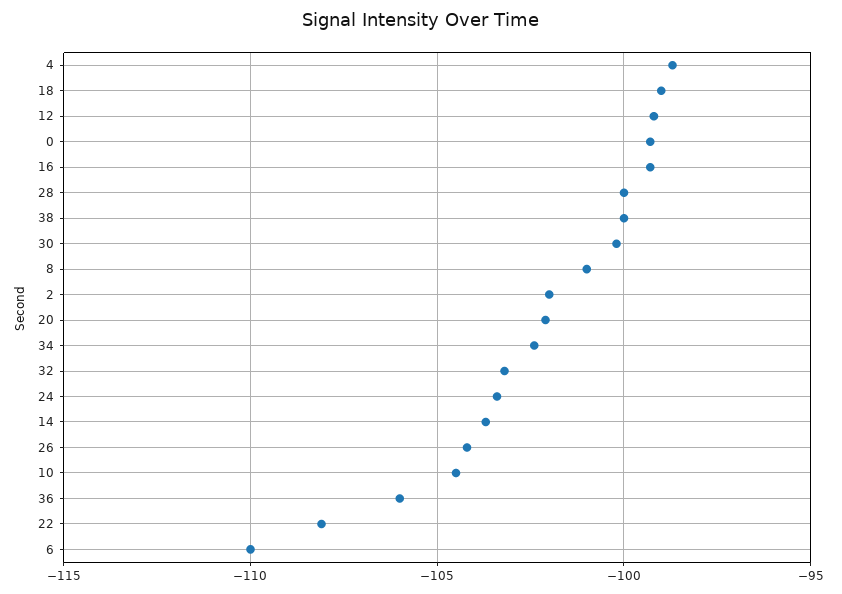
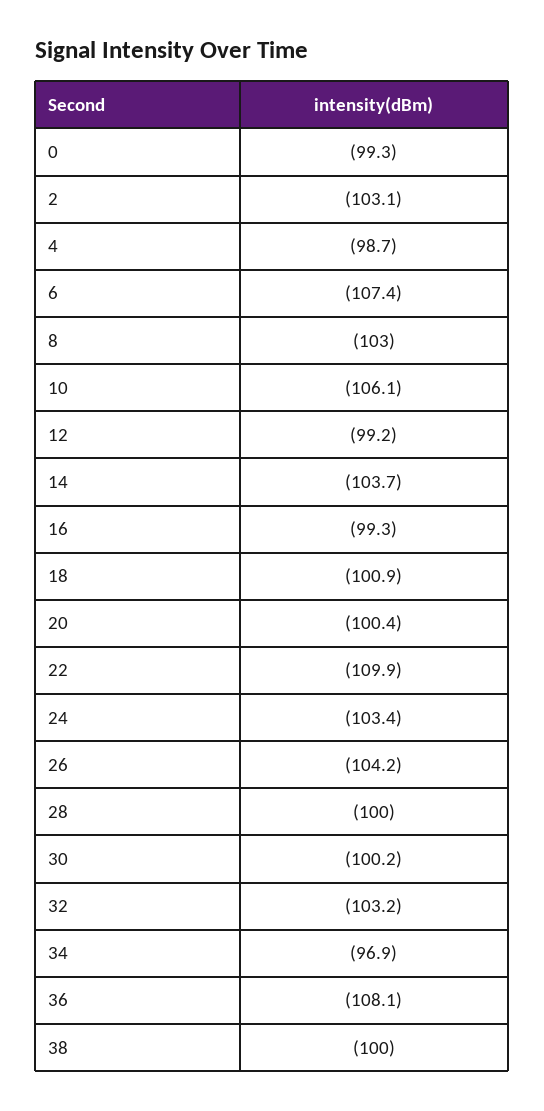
18: -99 -> -100.9
8: -101 -> -103
2: -102 -> -103.1
20: -102 -> -100.4
34: -102.5 -> -96.9
10: -104.5 -> -106.1
36: -106 -> -108.1
22: -108 -> -109.9
6: -110 -> -107.4

